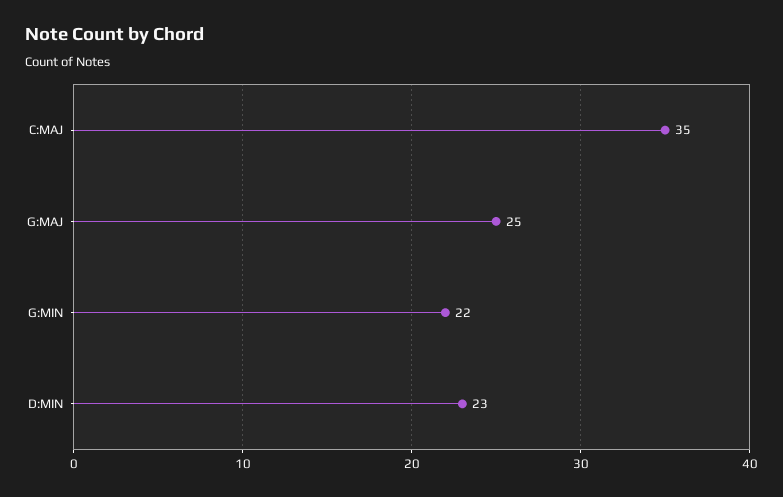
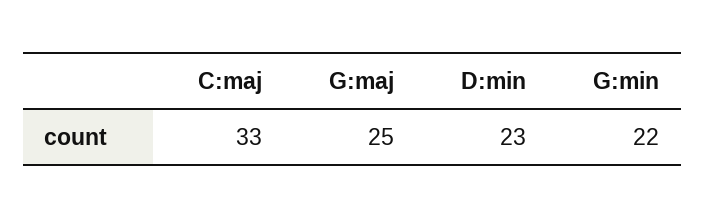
C:MAJ: 35 -> 33

